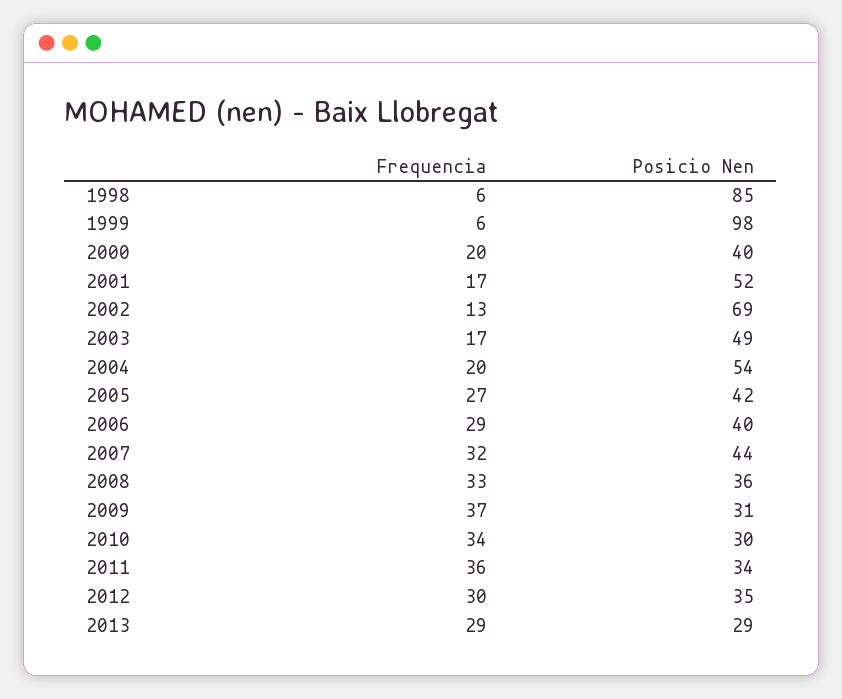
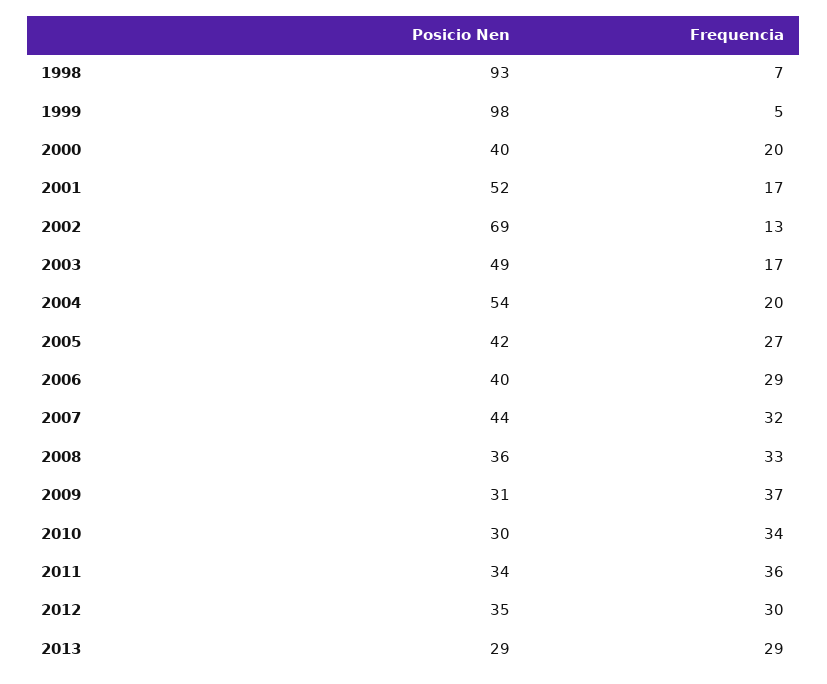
Frequencia, 1998: 6 -> 7
Posicio Nen, 1998: 85 -> 93
Frequencia, 1999: 6 -> 5

